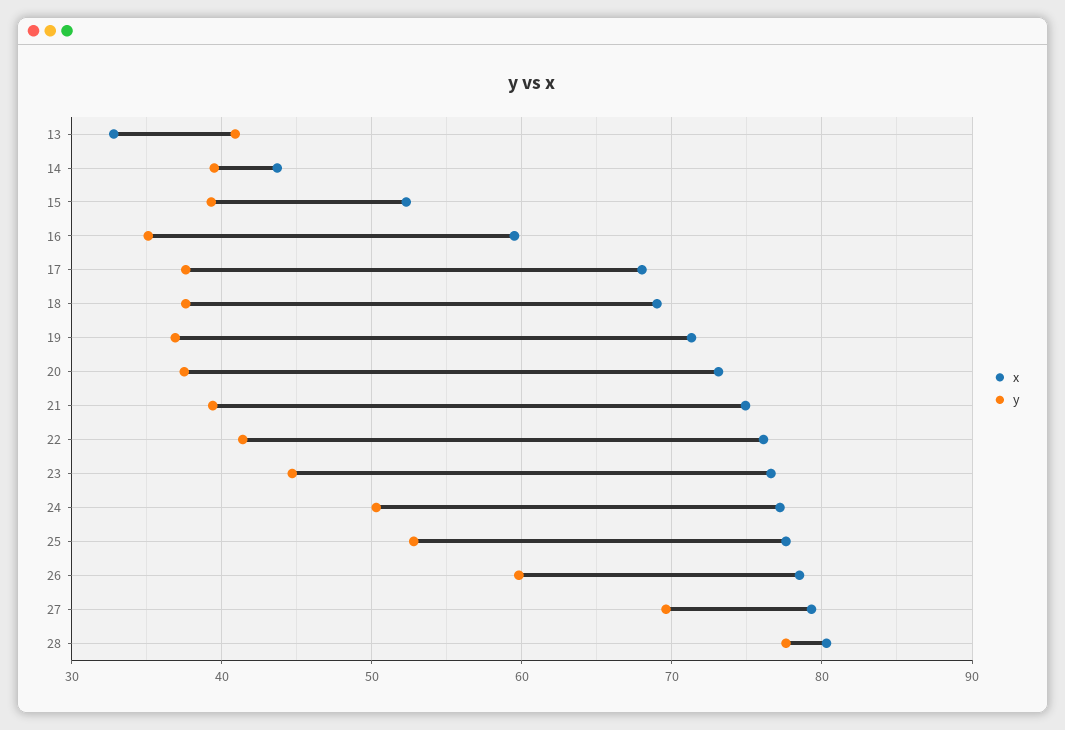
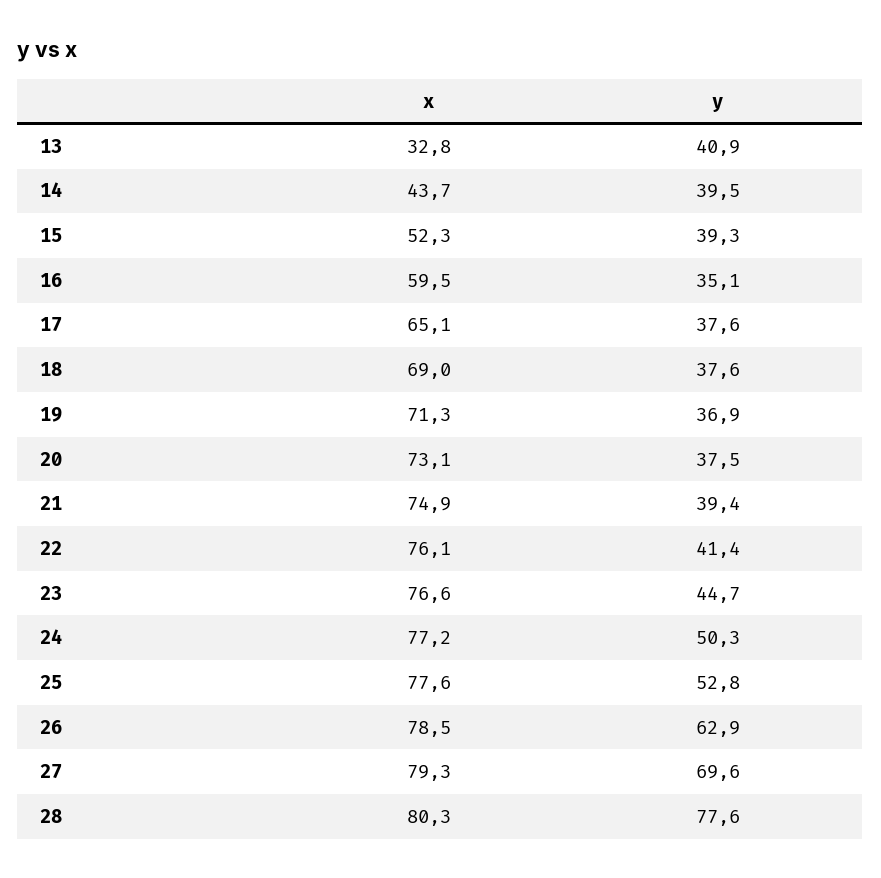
x, 17: 68 -> 65.1
y, 26: 60 -> 62.9

